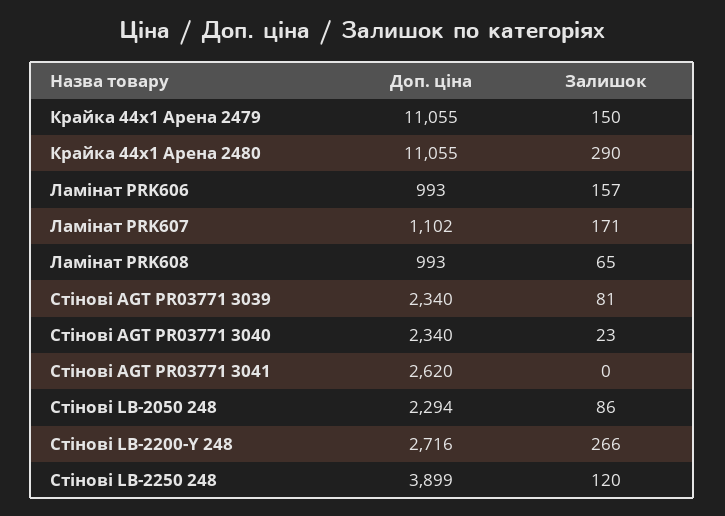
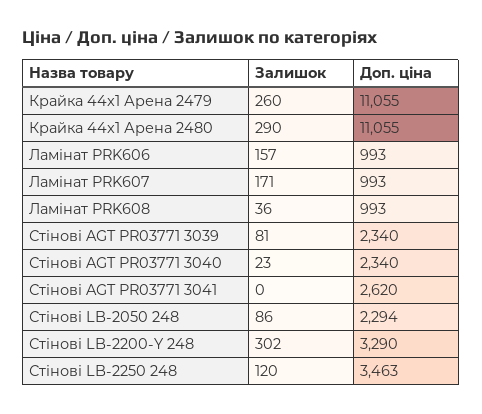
Залишок, Крайка 44x1 Арена 2479: 150 -> 260
Доп. ціна, Ламінат PRK607: 1102 -> 993
Залишок, Ламінат PRK608: 65 -> 36
Доп. ціна, Стінові LB-2200-Y 248: 2716 -> 3290
Залишок, Стінові LB-2200-Y 248: 266 -> 302
Доп. ціна, Стінові LB-2250 248: 3899 -> 3463

